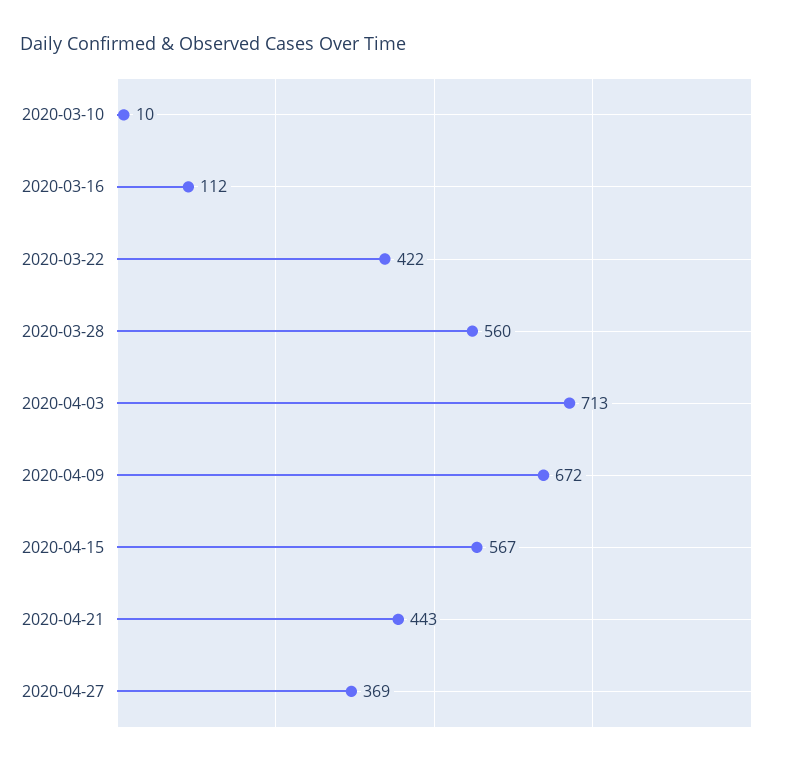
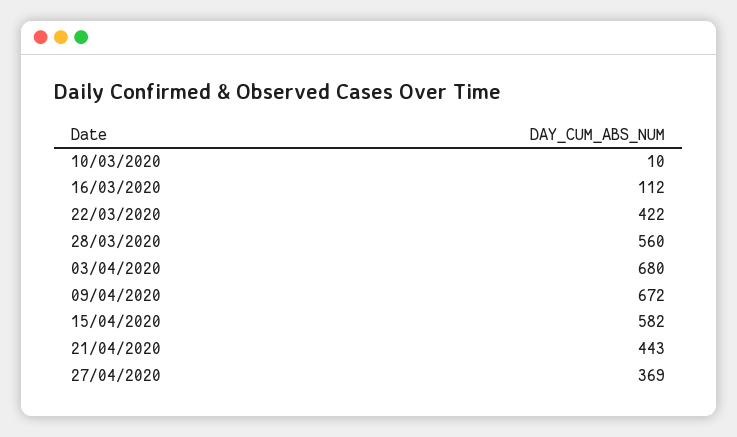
2020-04-03: 713 -> 680
2020-04-15: 567 -> 582

